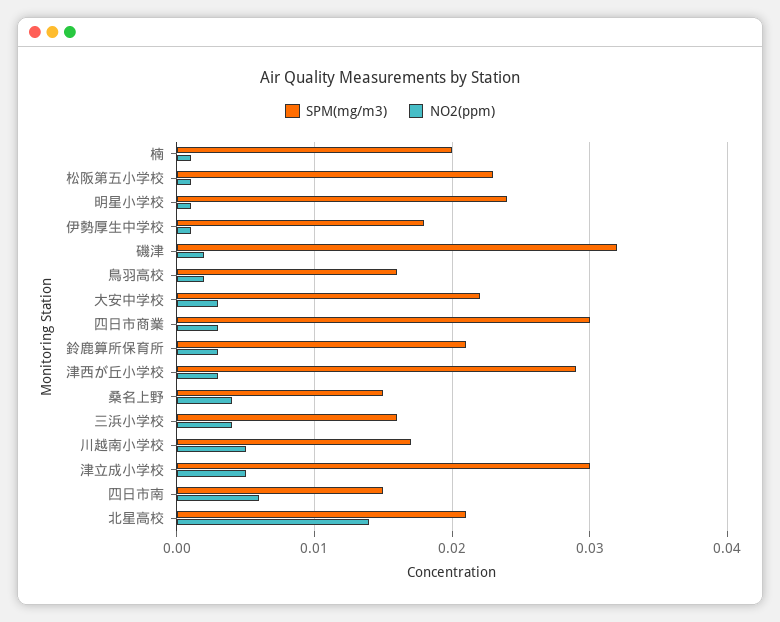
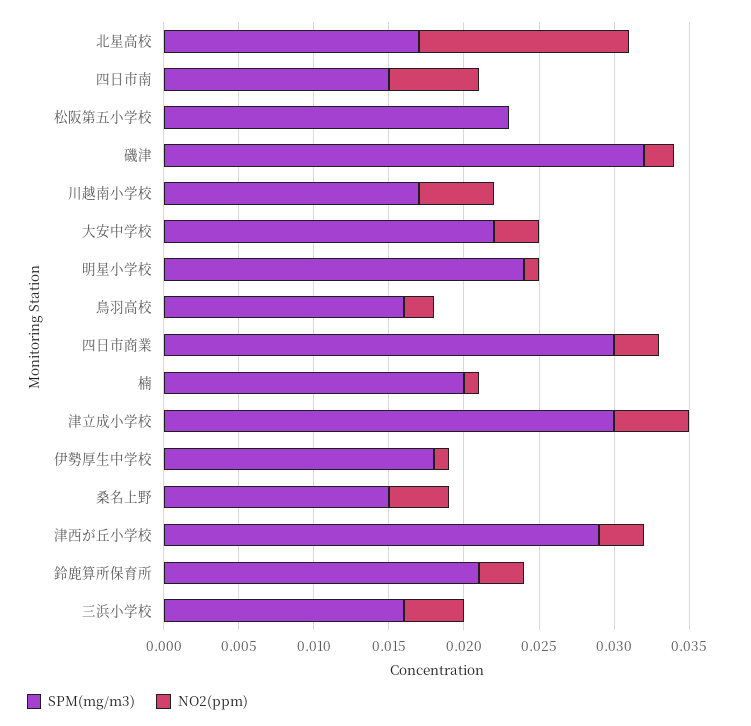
NO2(ppm), 松阪第五小学校: 0.001 -> 0
SPM(mg/m3), 北星高校: 0.021 -> 0.017

